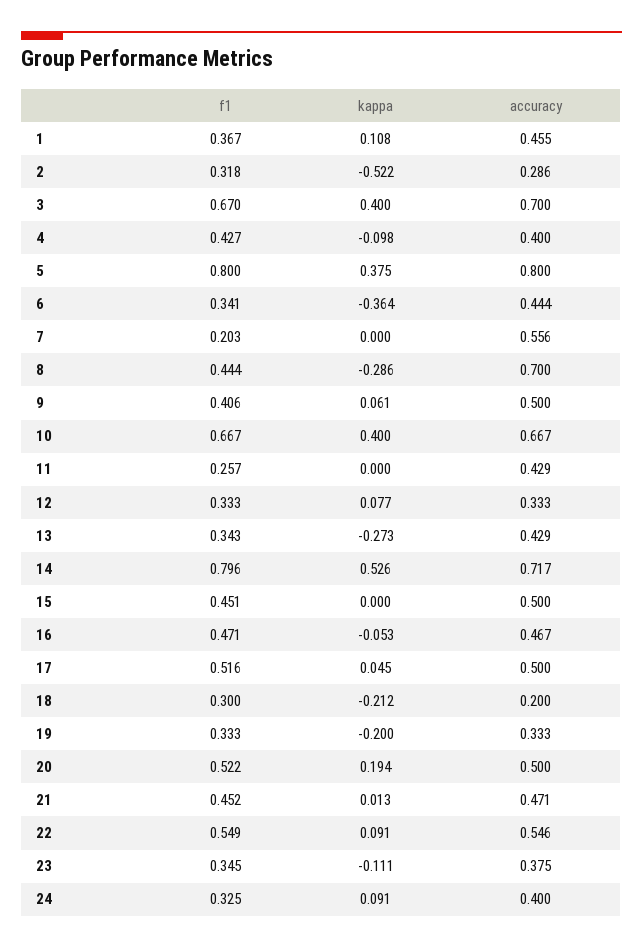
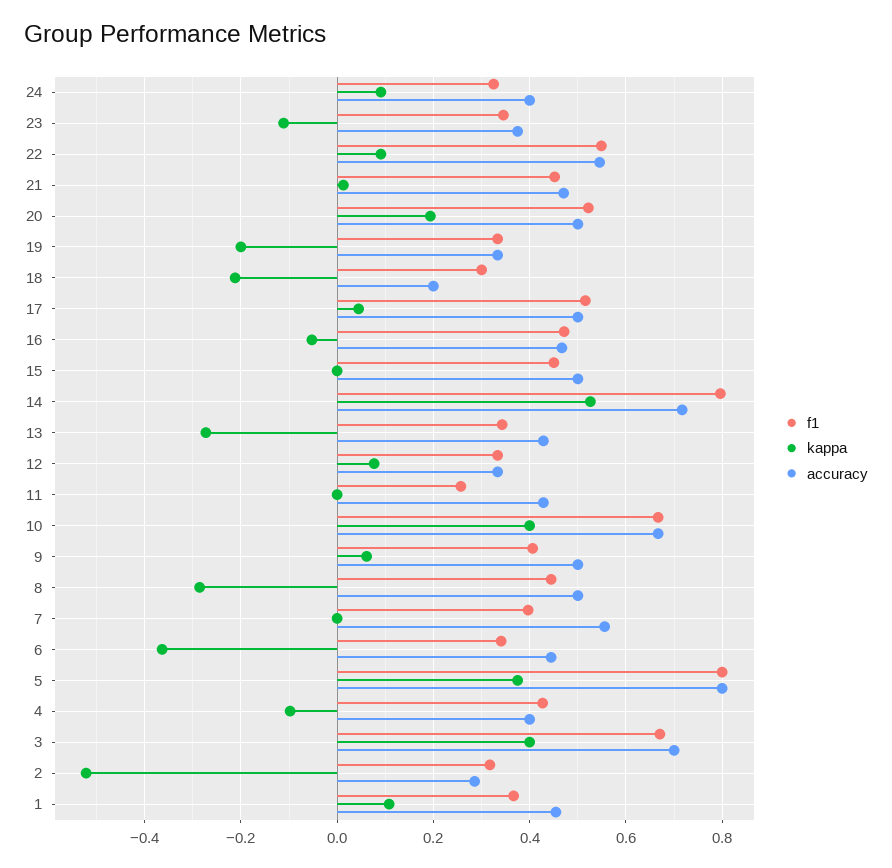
f1, 7: 0.203 -> 0.4
accuracy, 8: 0.7 -> 0.5

